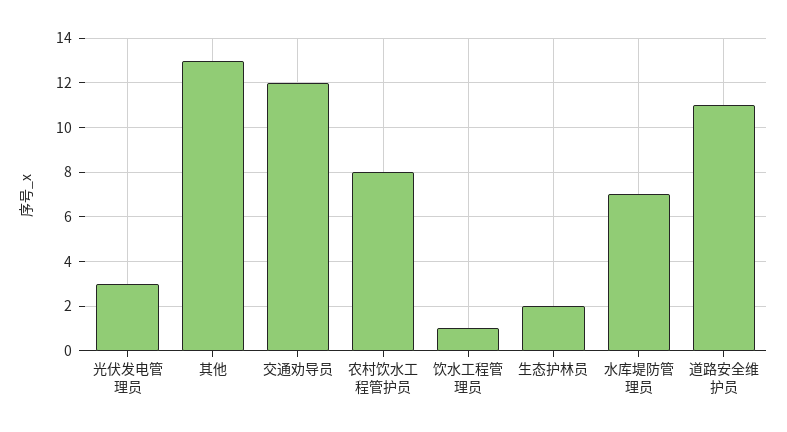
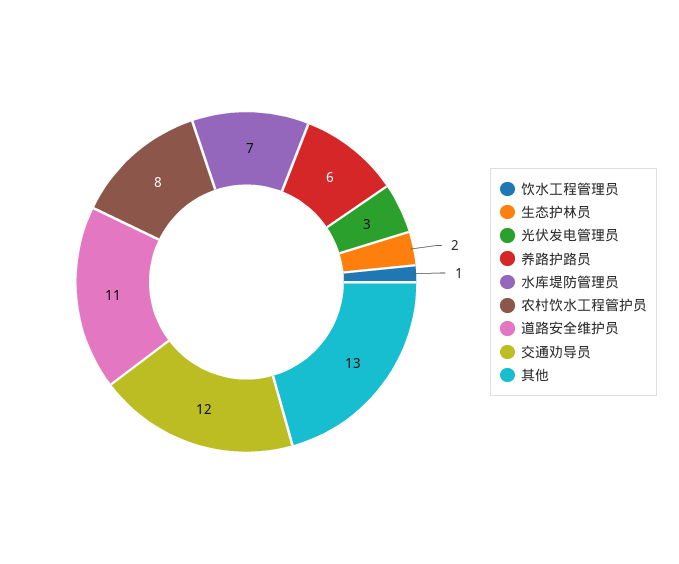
养路护路员: none -> 6

